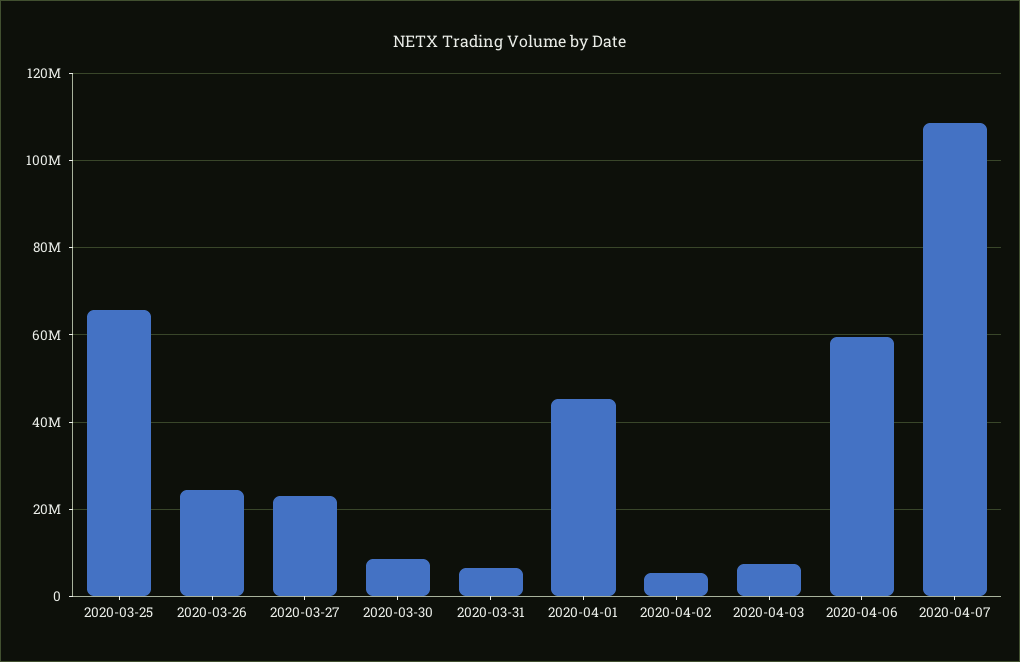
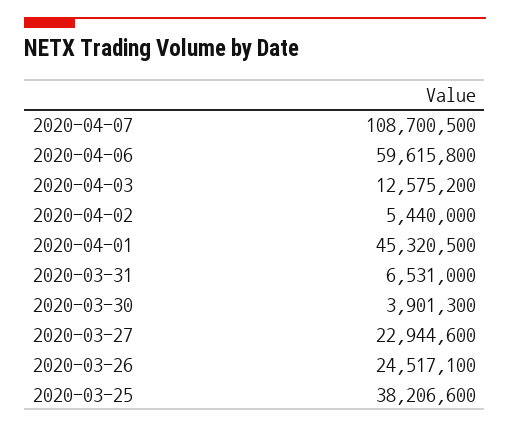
2020-03-25: 66000000 -> 38206600
2020-03-30: 8000000 -> 3901300
2020-04-03: 8000000 -> 12575200

